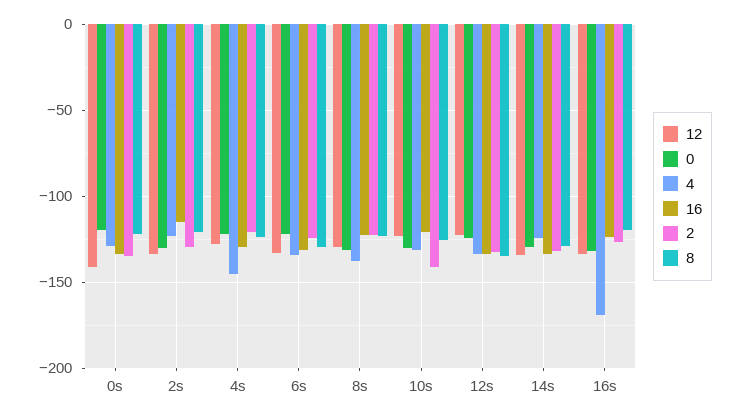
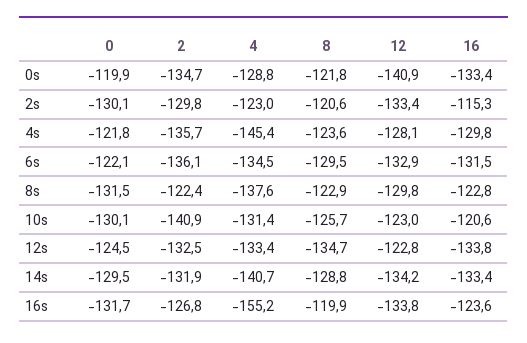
2, 4s: -120 -> -135.7
2, 6s: -125 -> -136.1
4, 14s: -125 -> -140.7
4, 16s: -170 -> -155.2

